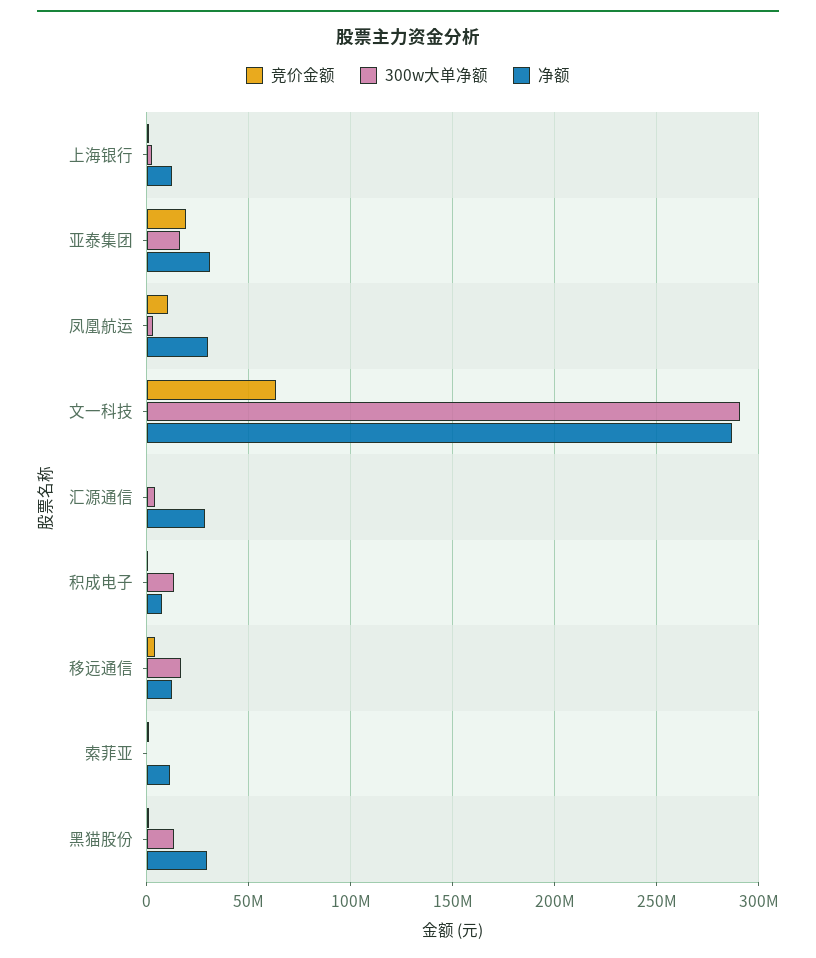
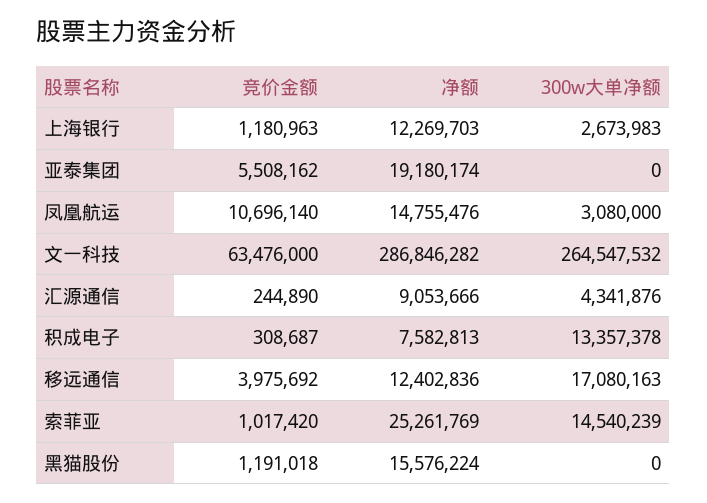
竞价金额, 亚泰集团: 20000000 -> 5508162
300w大单净额, 亚泰集团: 15000000 -> 0
净额, 亚泰集团: 30000000 -> 19180174
净额, 凤凰航运: 30000000 -> 14755476
300w大单净额, 文一科技: 290000000 -> 264547532
净额, 汇源通信: 30000000 -> 9053666
300w大单净额, 索菲亚: 0 -> 14540239
净额, 索菲亚: 10000000 -> 25261769
300w大单净额, 黑猫股份: 15000000 -> 0
净额, 黑猫股份: 30000000 -> 15576224

